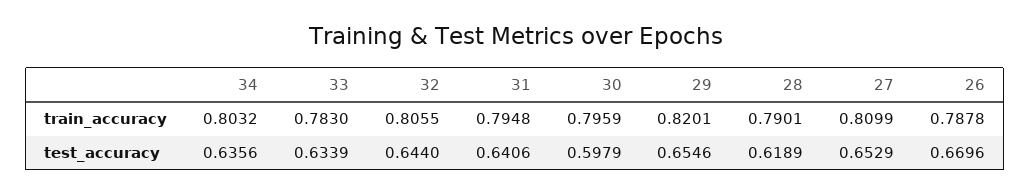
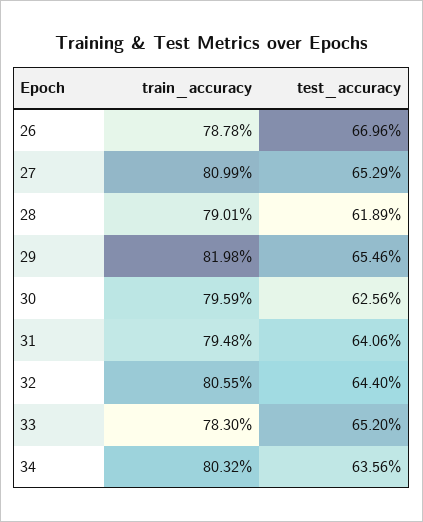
29, train_accuracy: 0.8201 -> 0.8198
33, test_accuracy: 0.6339 -> 0.652
30, test_accuracy: 0.5979 -> 0.6256

